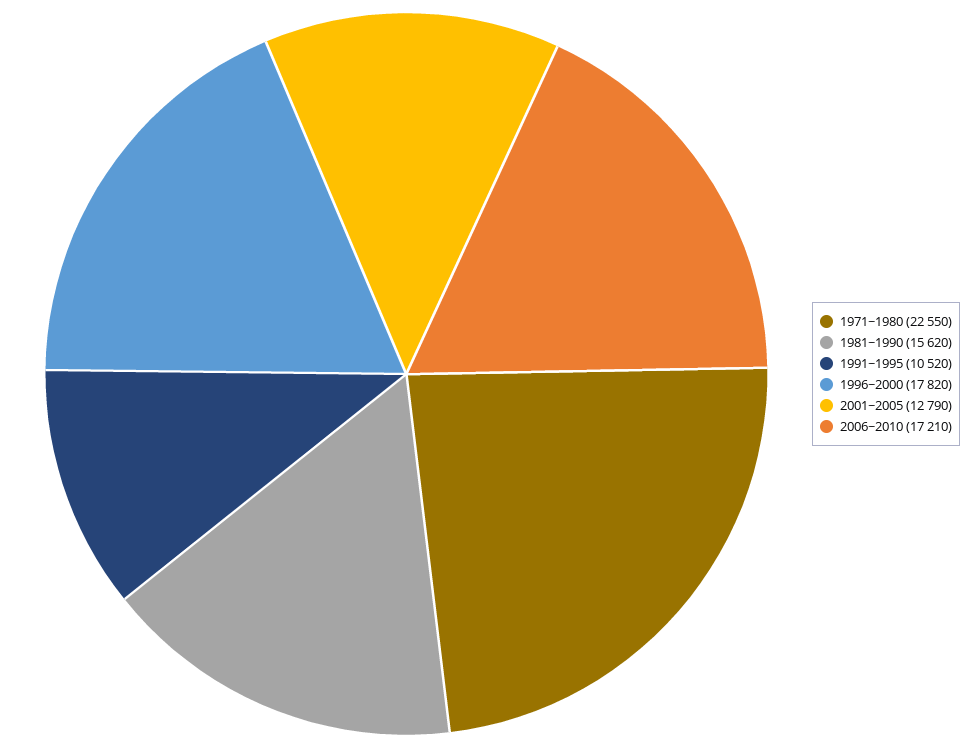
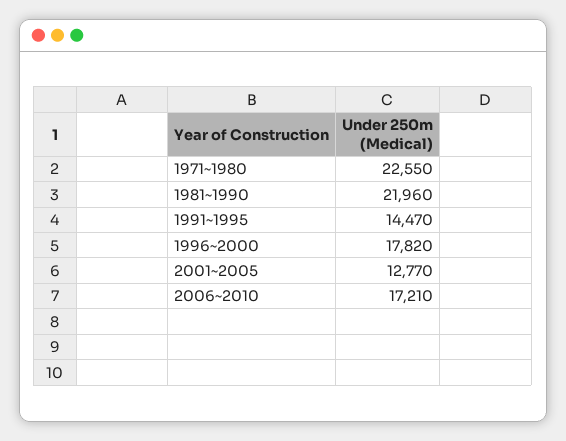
1981~1990: 15620 -> 21960
1991~1995: 10520 -> 14470
2001~2005: 12790 -> 12770

